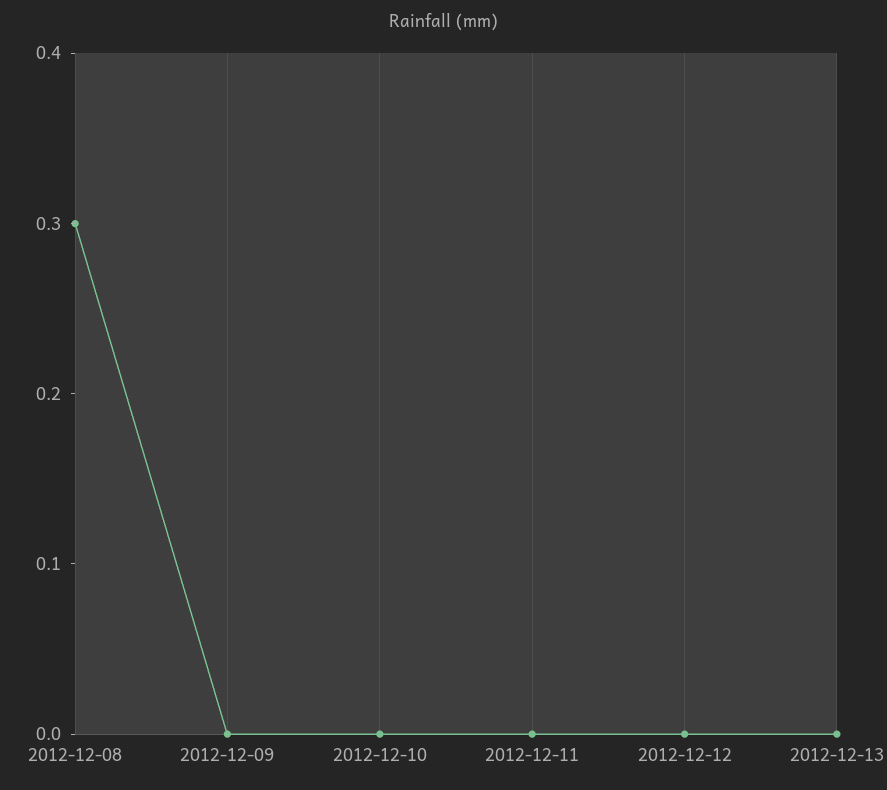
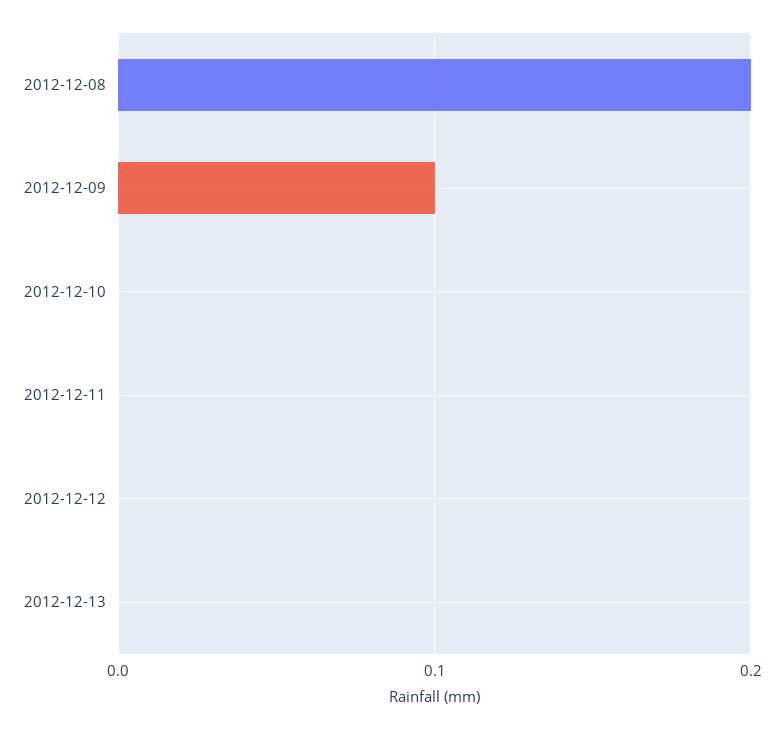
2012-12-08: 0.3 -> 0.2
2012-12-09: 0 -> 0.1

